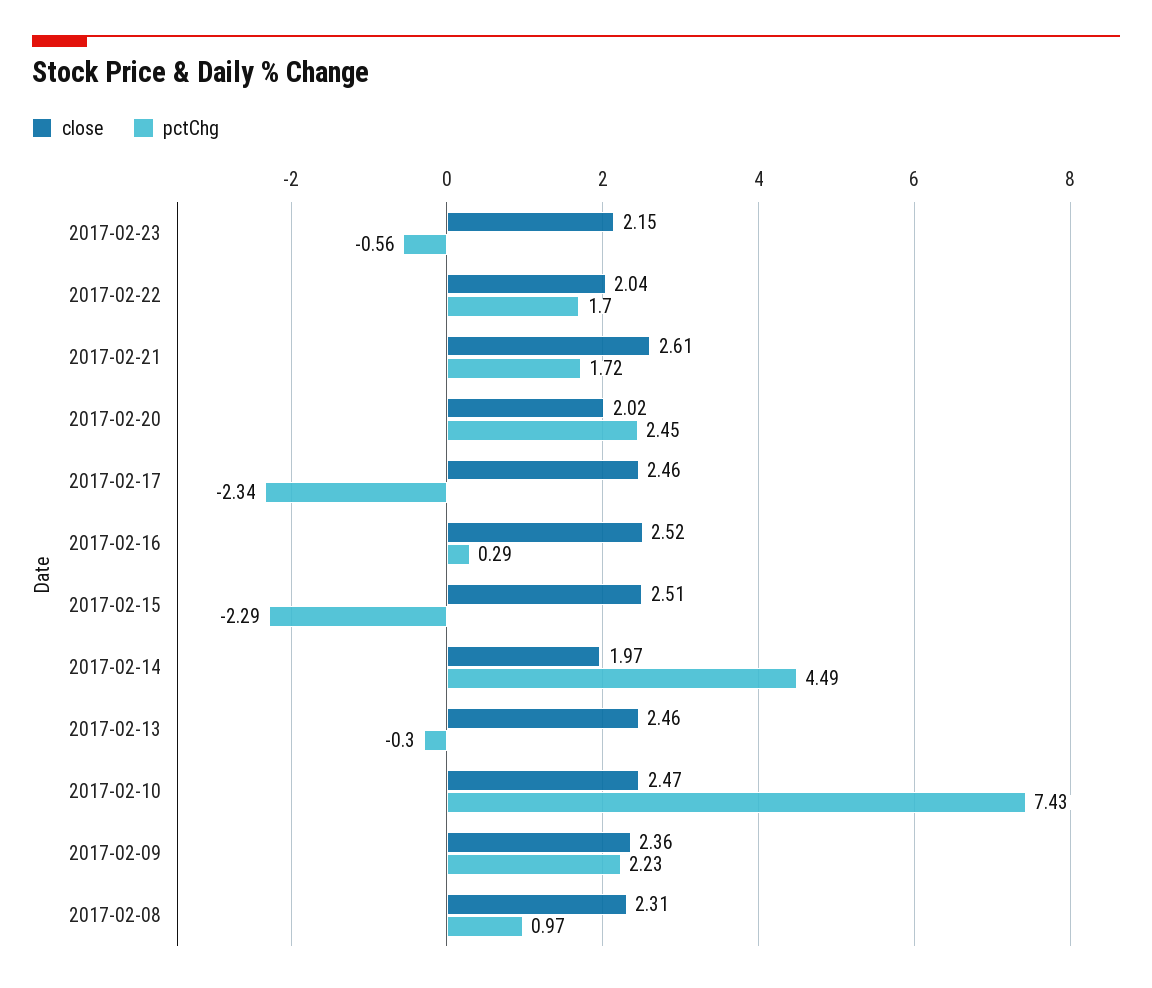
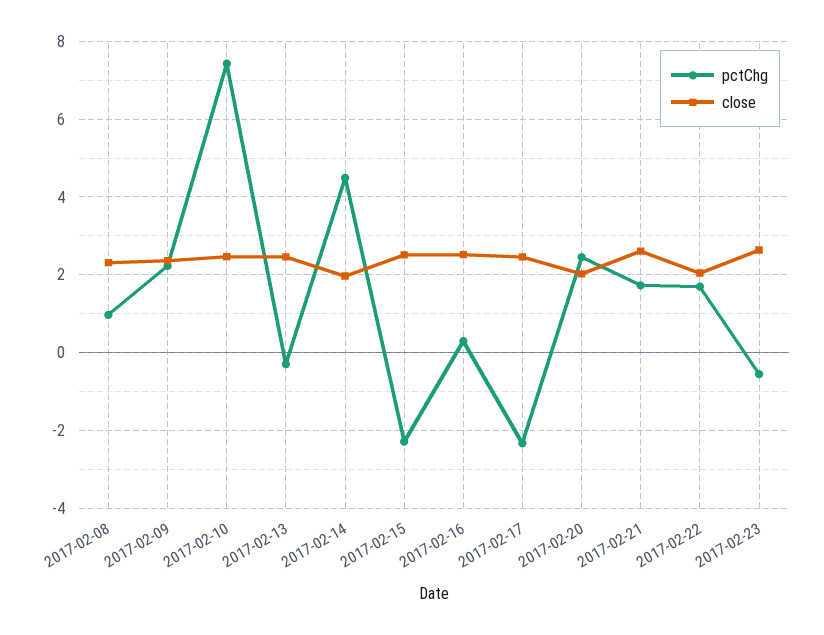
close, 2017-02-23: 2.15 -> 2.6

